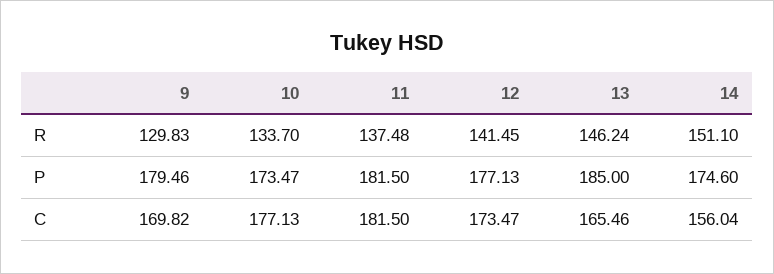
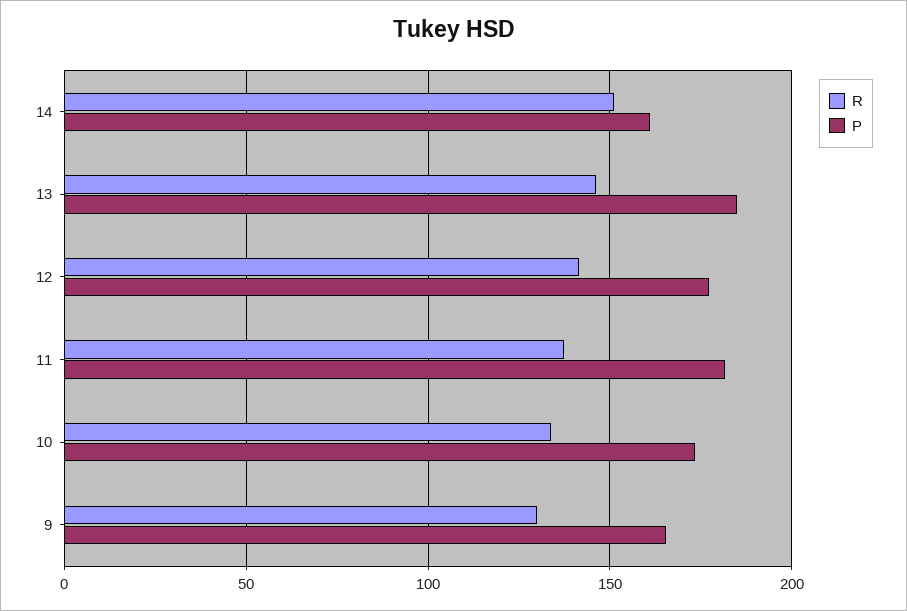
P, 9: 179.46 -> 165
P, 14: 174.6 -> 160
C, 9: 169.82 -> none
C, 10: 177.13 -> none
C, 11: 181.5 -> none
C, 12: 173.47 -> none
C, 13: 165.46 -> none
C, 14: 156.04 -> none

